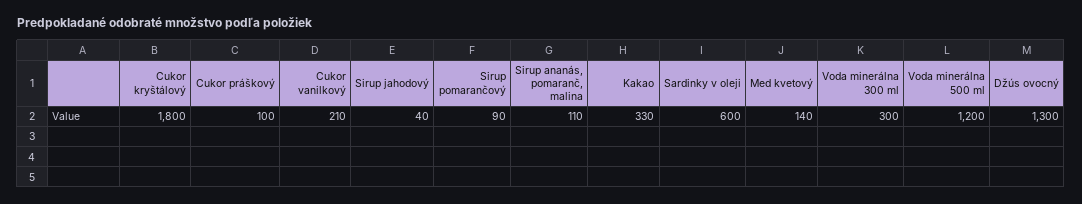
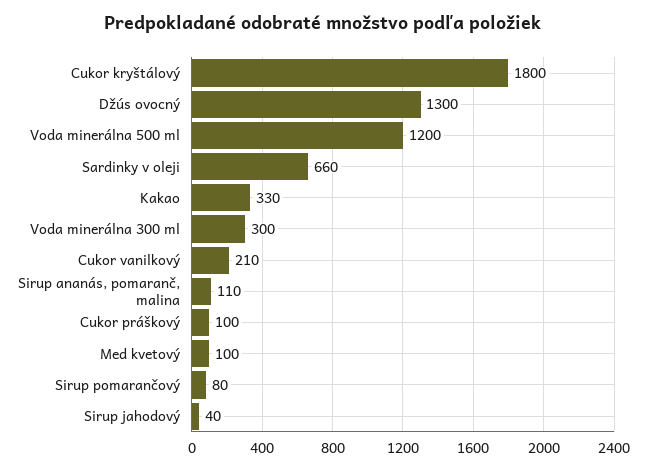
Sirup pomarančový: 90 -> 80
Sardinky v oleji: 600 -> 660
Med kvetový: 140 -> 100

